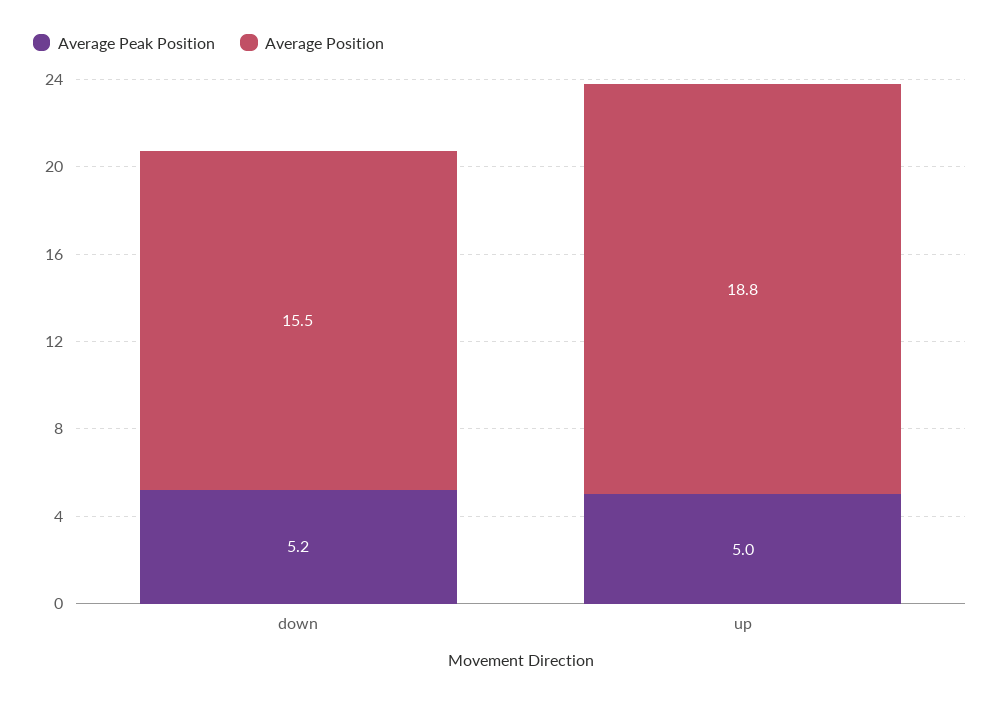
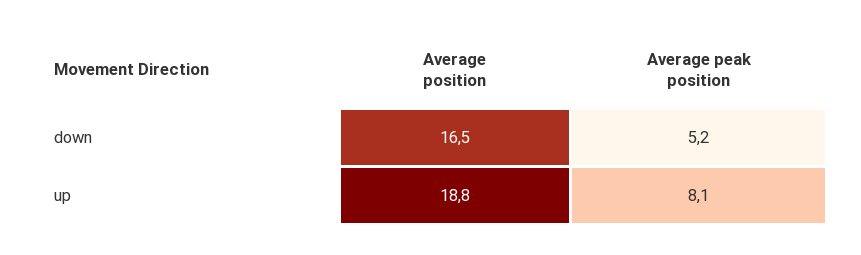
Average Position, down: 15.5 -> 16.5
Average Peak Position, up: 5 -> 8.1

